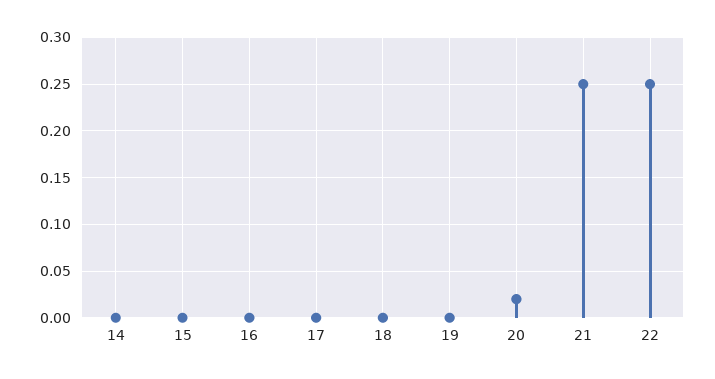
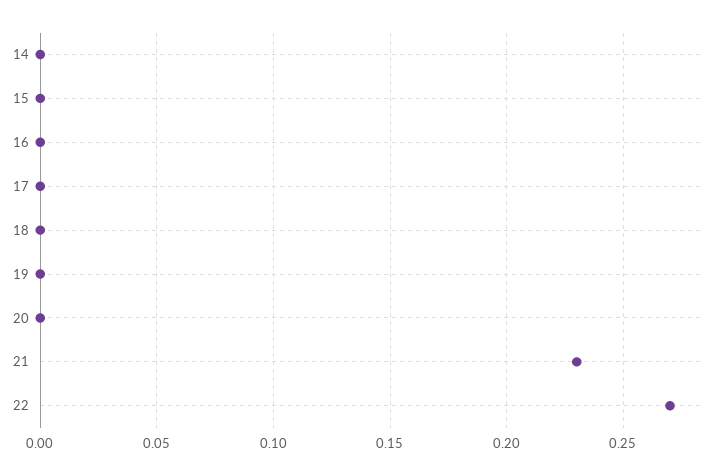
20: 0.02 -> 0
21: 0.25 -> 0.23
22: 0.25 -> 0.27

